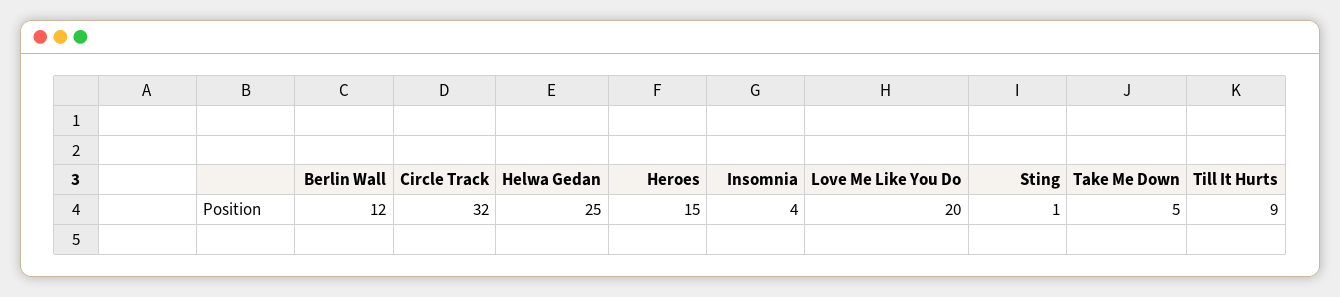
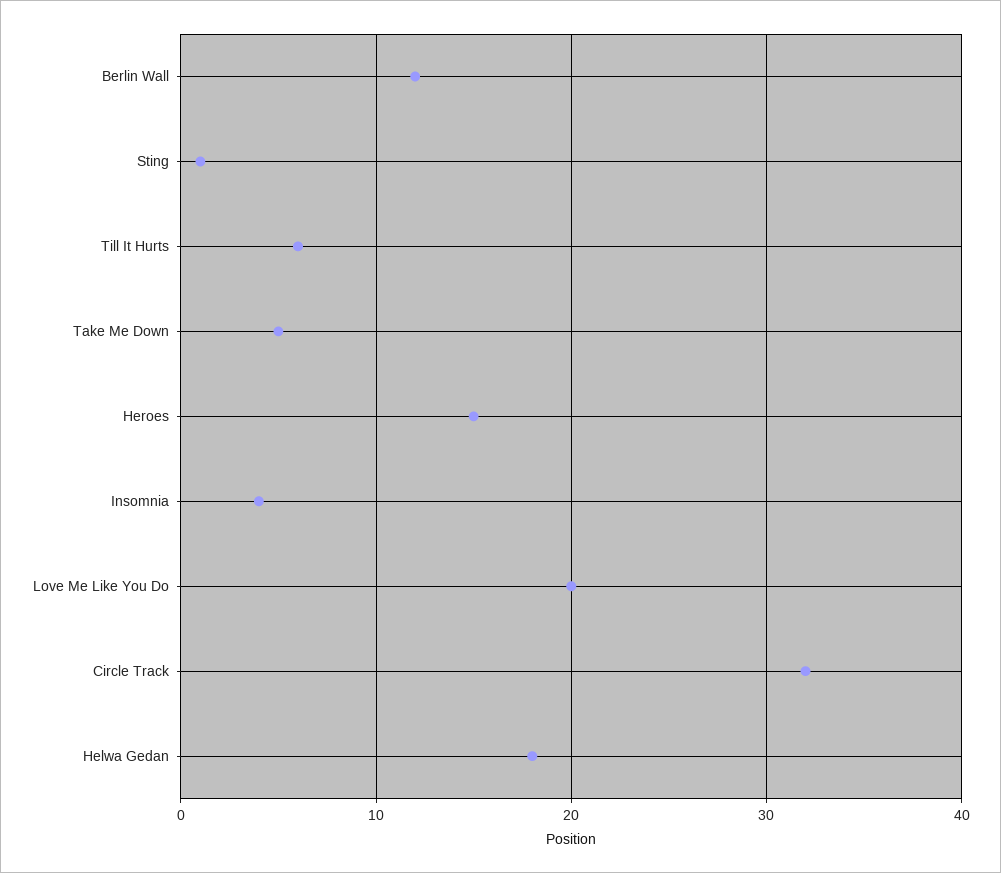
Helwa Gedan: 25 -> 18
Till It Hurts: 9 -> 6

